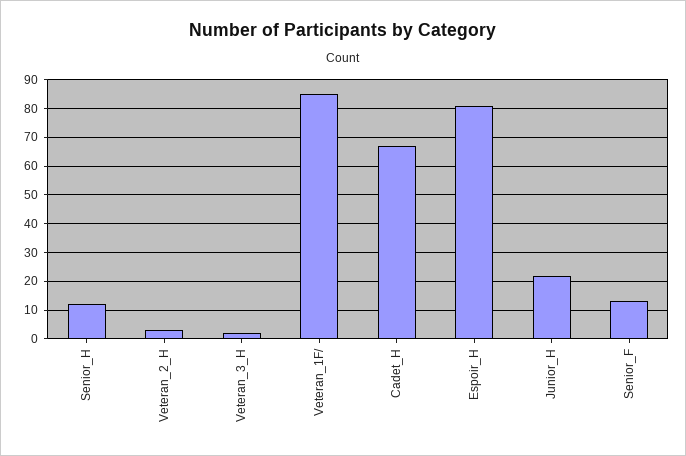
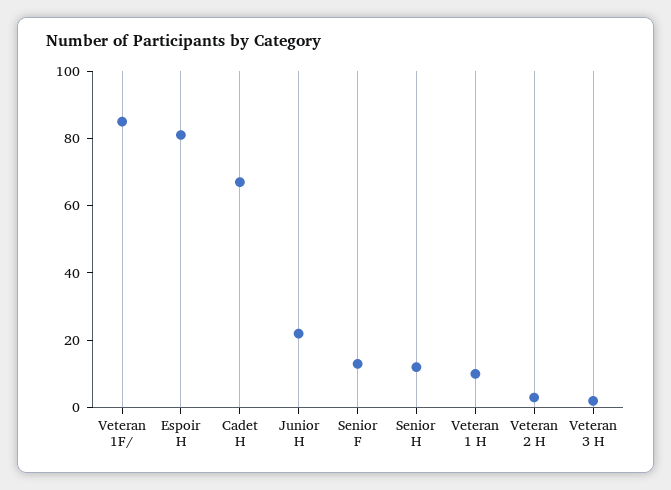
Veteran 1 H: none -> 10

